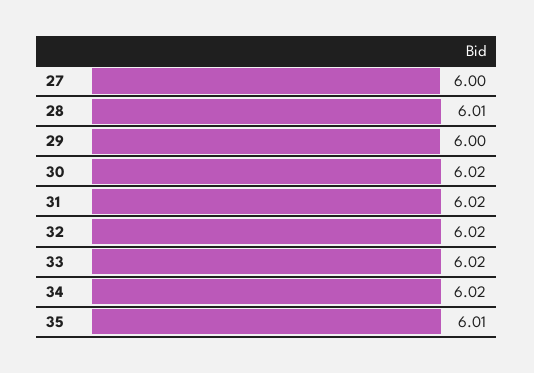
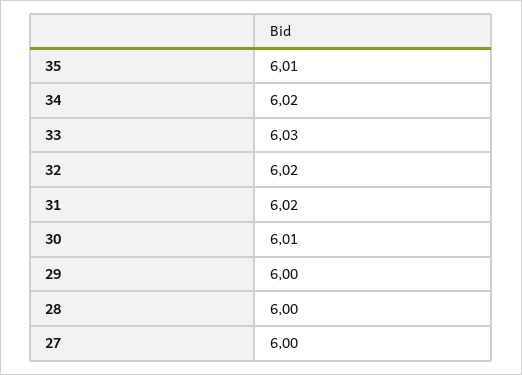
28: 6.01 -> 6
30: 6.02 -> 6.01
33: 6.02 -> 6.03

